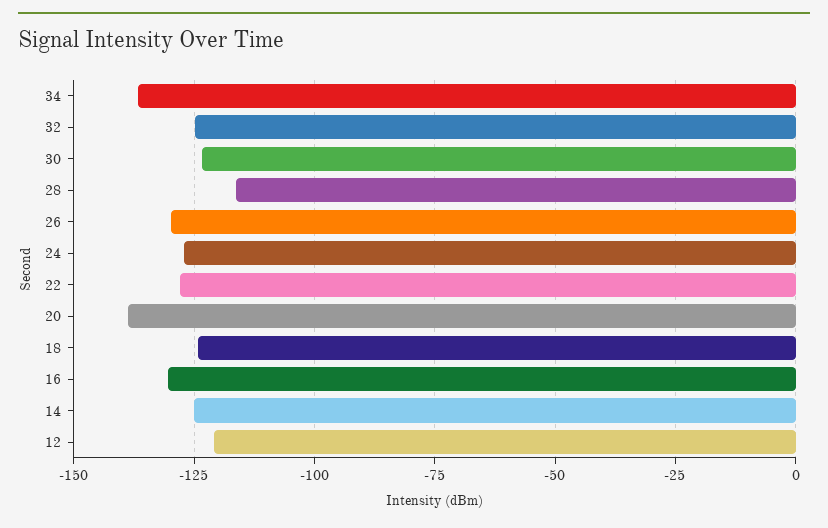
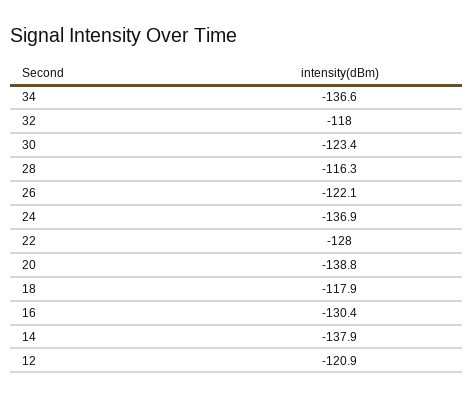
32: -125 -> -118
26: -130 -> -122.1
24: -127.5 -> -136.9
18: -125 -> -117.9
14: -125 -> -137.9

